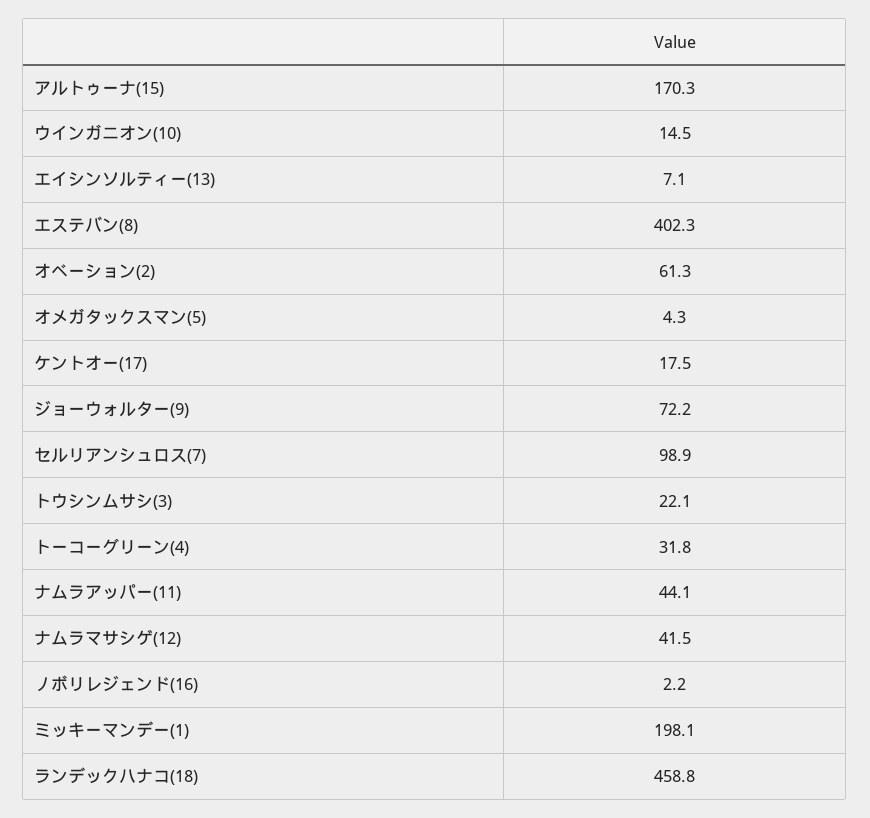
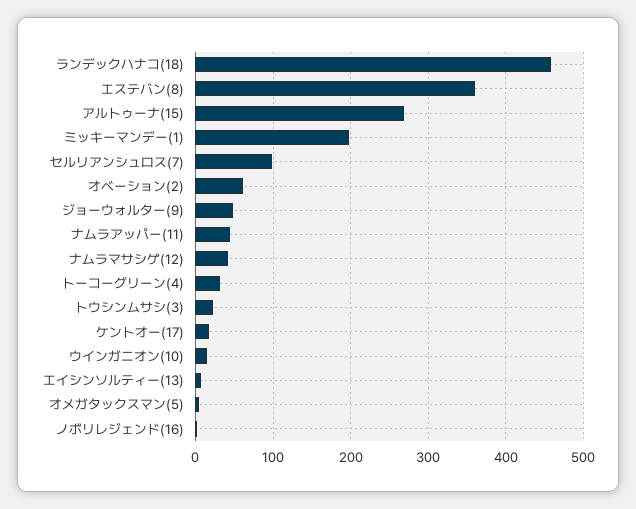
アルトゥーナ(15): 170.3 -> 270
エステバン(8): 402.3 -> 360
ジョーウォルター(9): 72.2 -> 50

